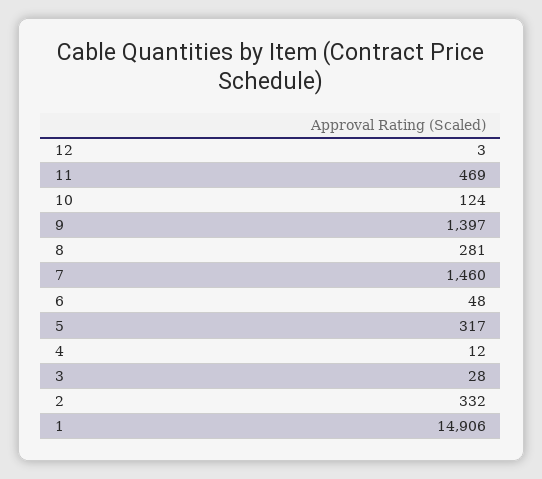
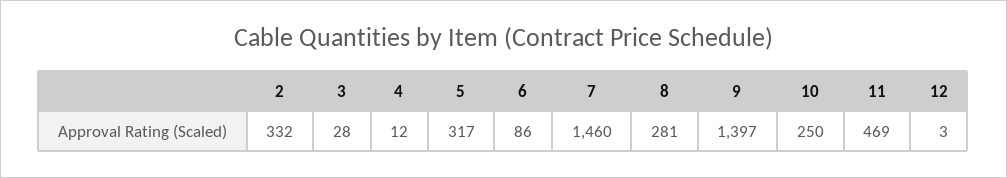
10: 124 -> 250
6: 48 -> 86
1: 14906 -> none

